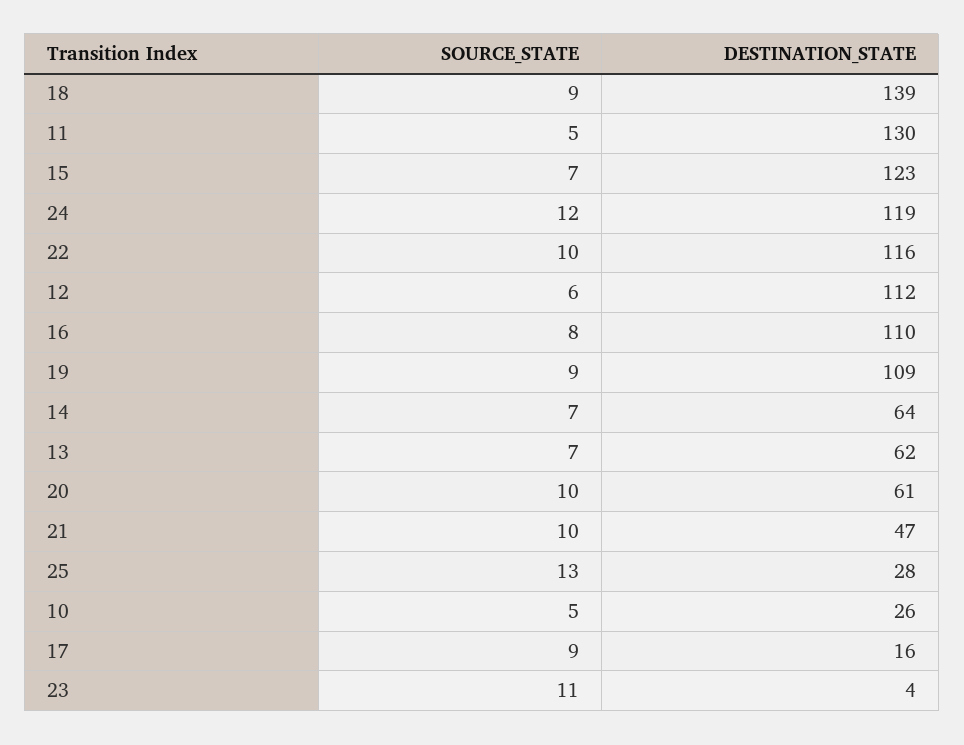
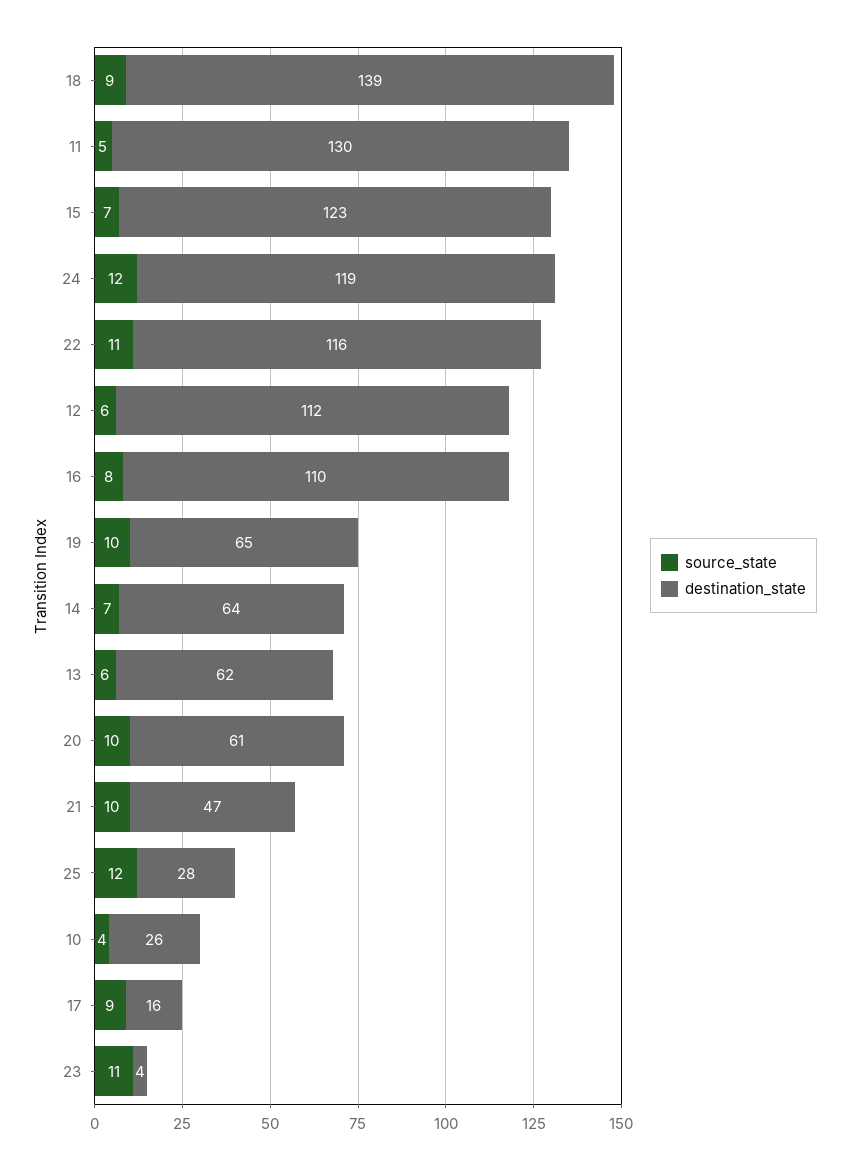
SOURCE_STATE, 22: 10 -> 11
SOURCE_STATE, 19: 9 -> 10
DESTINATION_STATE, 19: 109 -> 65
SOURCE_STATE, 13: 7 -> 6
SOURCE_STATE, 25: 13 -> 12
SOURCE_STATE, 10: 5 -> 4

